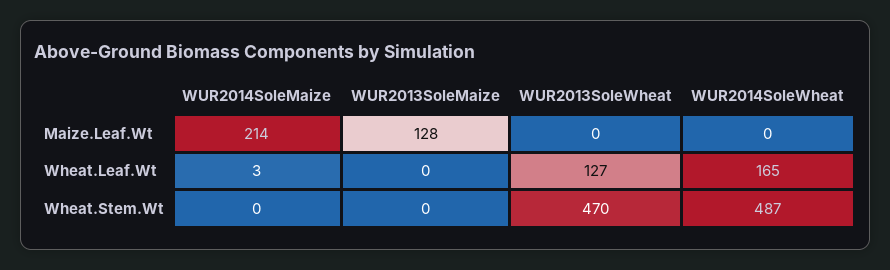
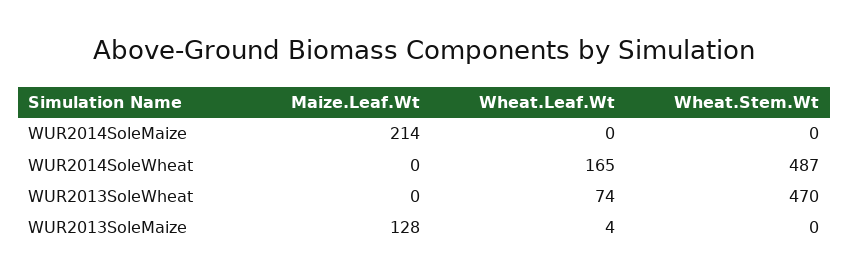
WUR2014SoleMaize, Wheat.Leaf.Wt: 3 -> 0
WUR2013SoleMaize, Wheat.Leaf.Wt: 0 -> 4
WUR2013SoleWheat, Wheat.Leaf.Wt: 127 -> 74

